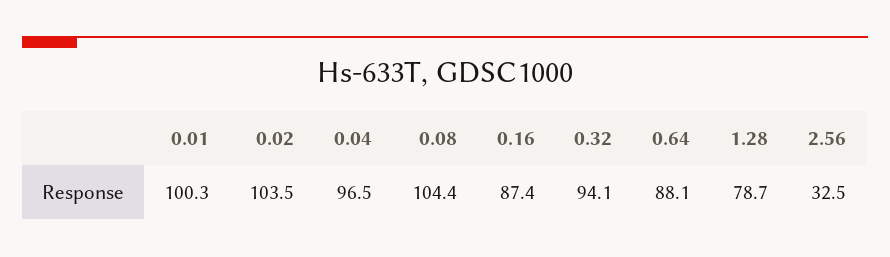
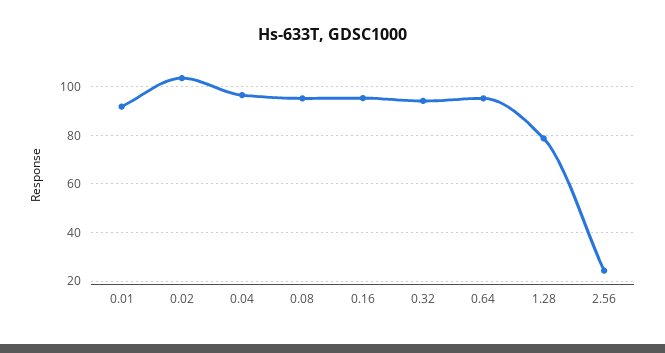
0.01: 100.3 -> 92.5
0.08: 104.4 -> 95
0.16: 87.4 -> 95
0.64: 88.1 -> 95
2.56: 32.5 -> 25

